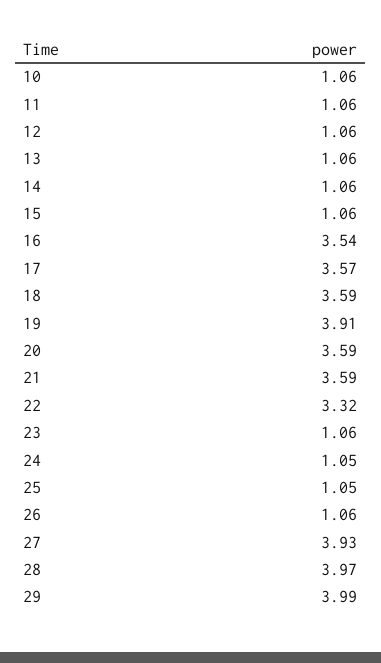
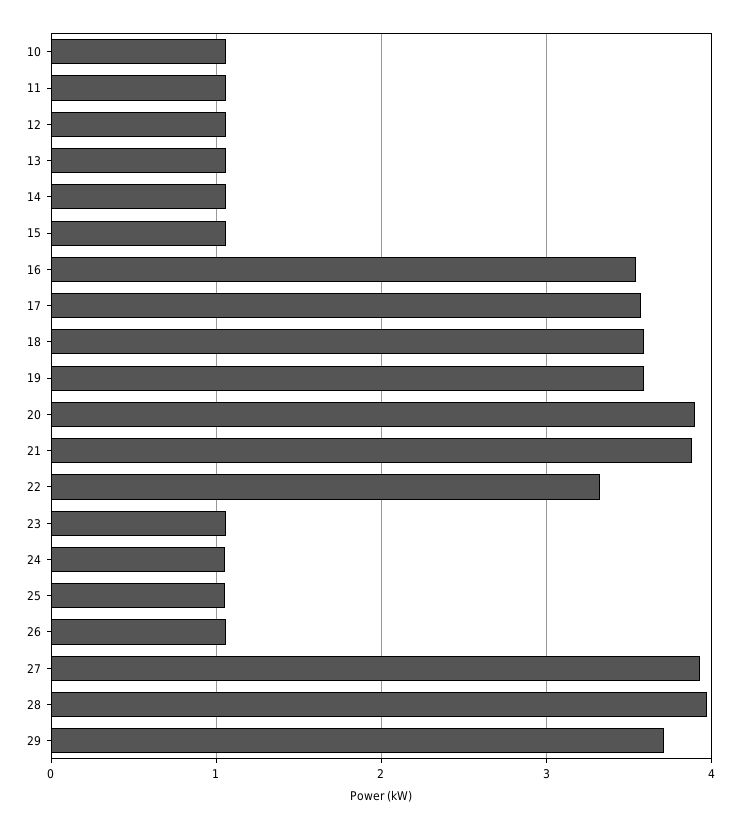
19: 3.91 -> 3.6
20: 3.59 -> 3.9
21: 3.59 -> 3.9
29: 3.99 -> 3.7

